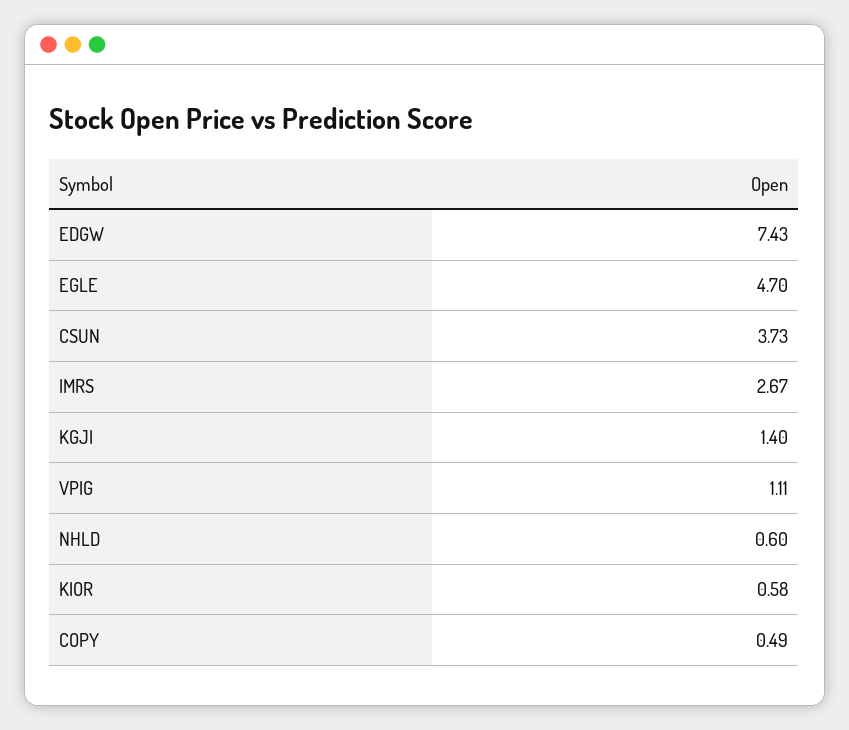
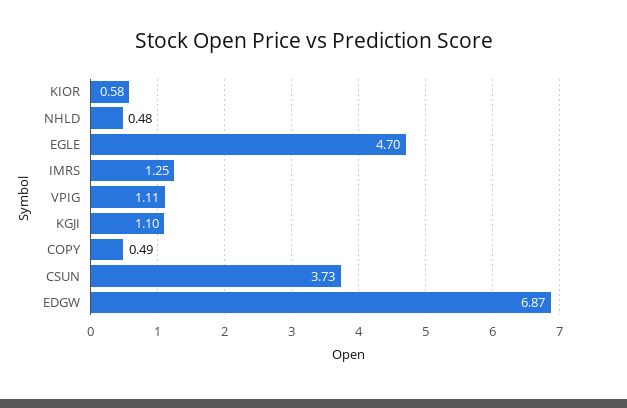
EDGW: 7.43 -> 6.87
IMRS: 2.67 -> 1.25
KGJI: 1.4 -> 1.1
NHLD: 0.6 -> 0.48

